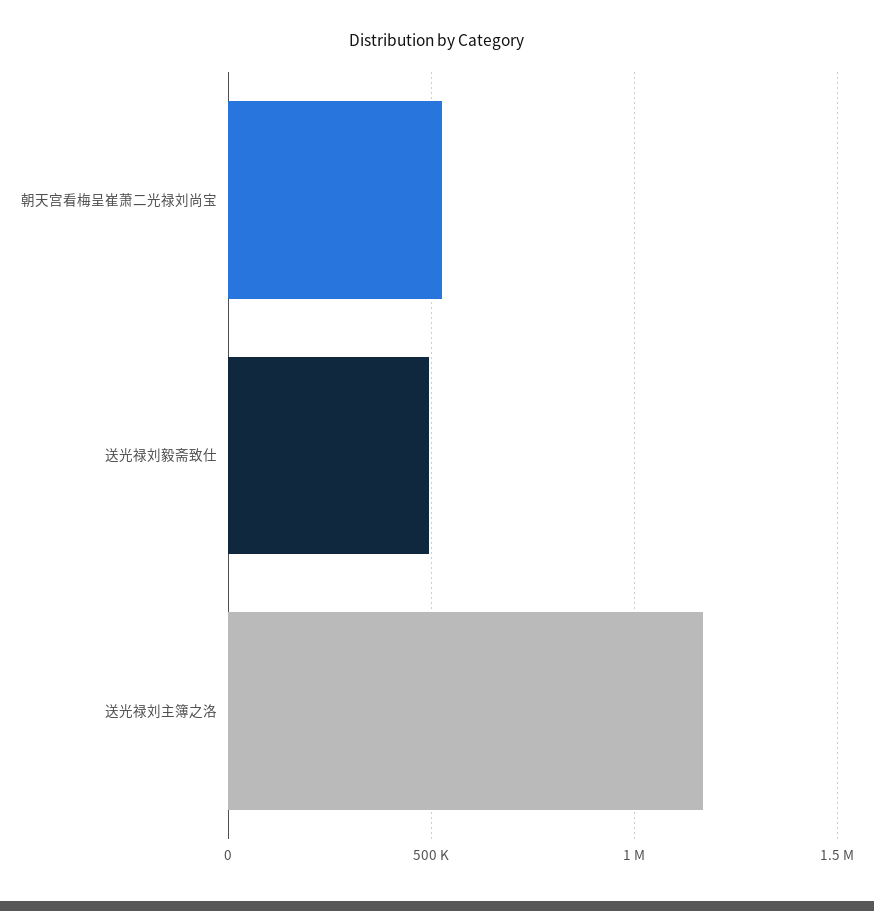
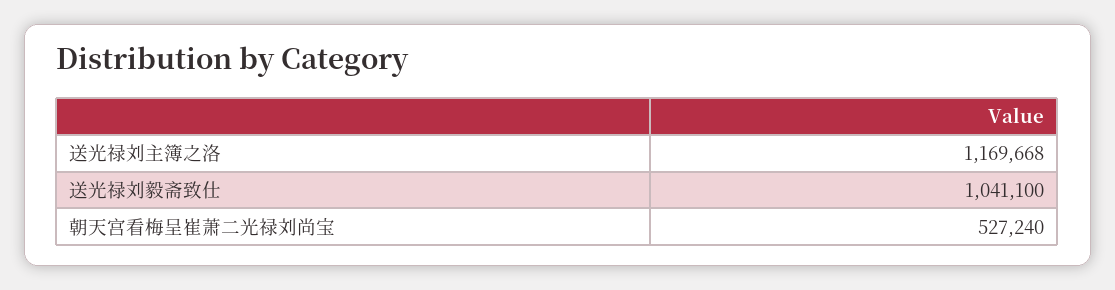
送光禄刘毅斋致仕: 500000 -> 1041100

